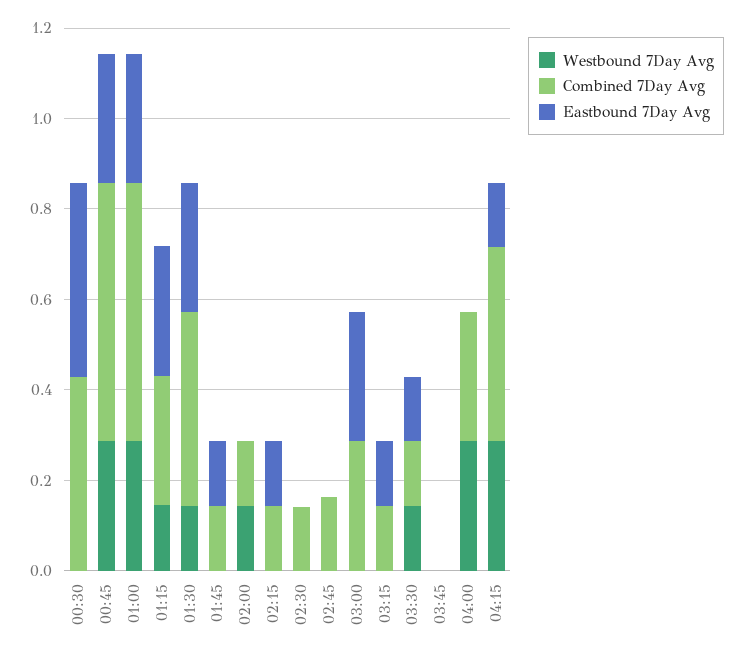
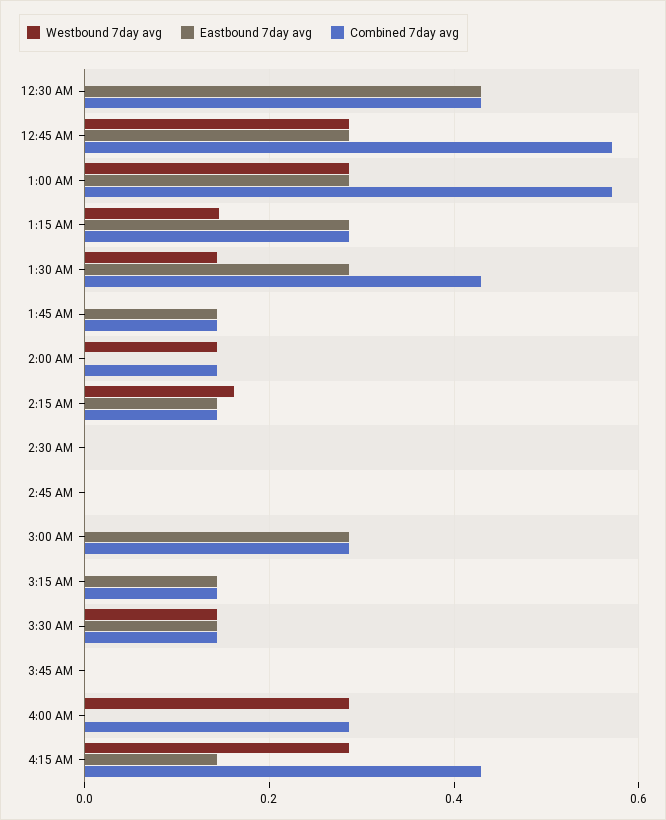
Westbound 7Day Avg, 02:15: 0 -> 0.16
Combined 7Day Avg, 02:30: 0.15 -> 0
Combined 7Day Avg, 02:45: 0.15 -> 0

